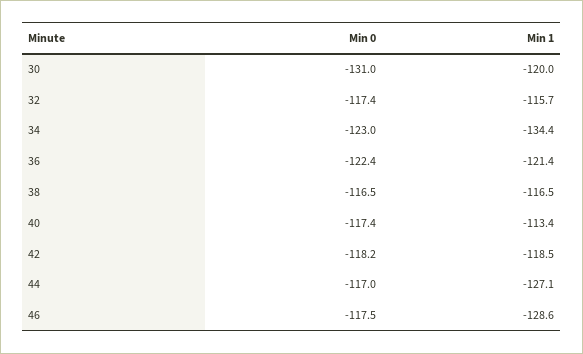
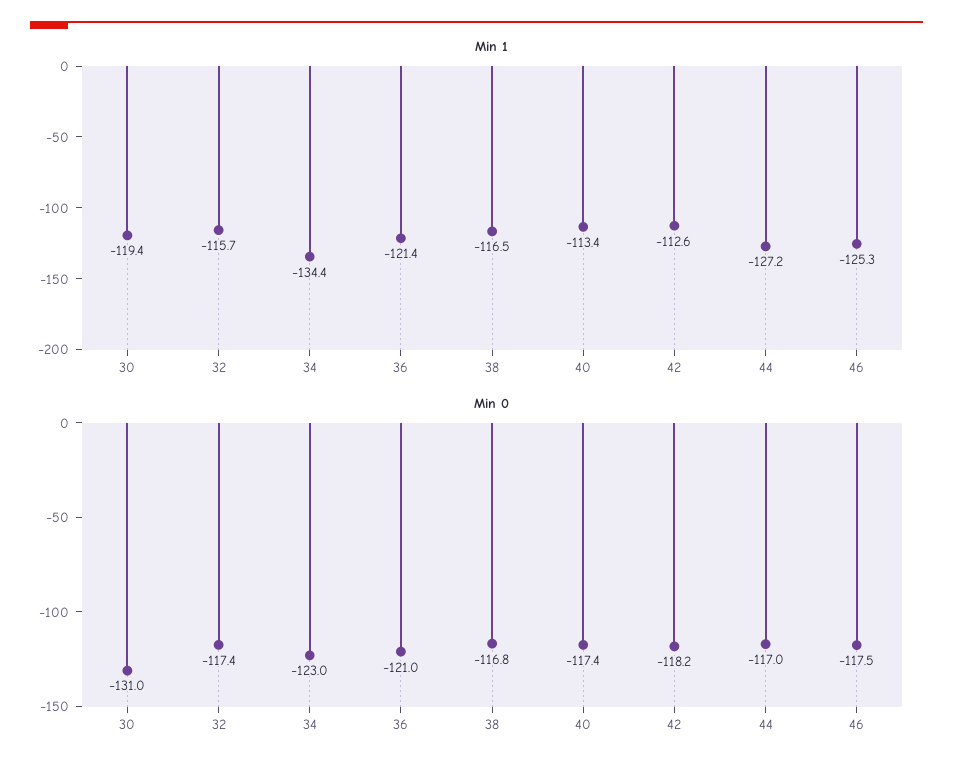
Min 1, 30: -120 -> -119.4
Min 0, 36: -122.4 -> -121
Min 0, 38: -116.5 -> -116.8
Min 1, 42: -118.5 -> -112.6
Min 1, 44: -127.1 -> -127.2
Min 1, 46: -128.6 -> -125.3

